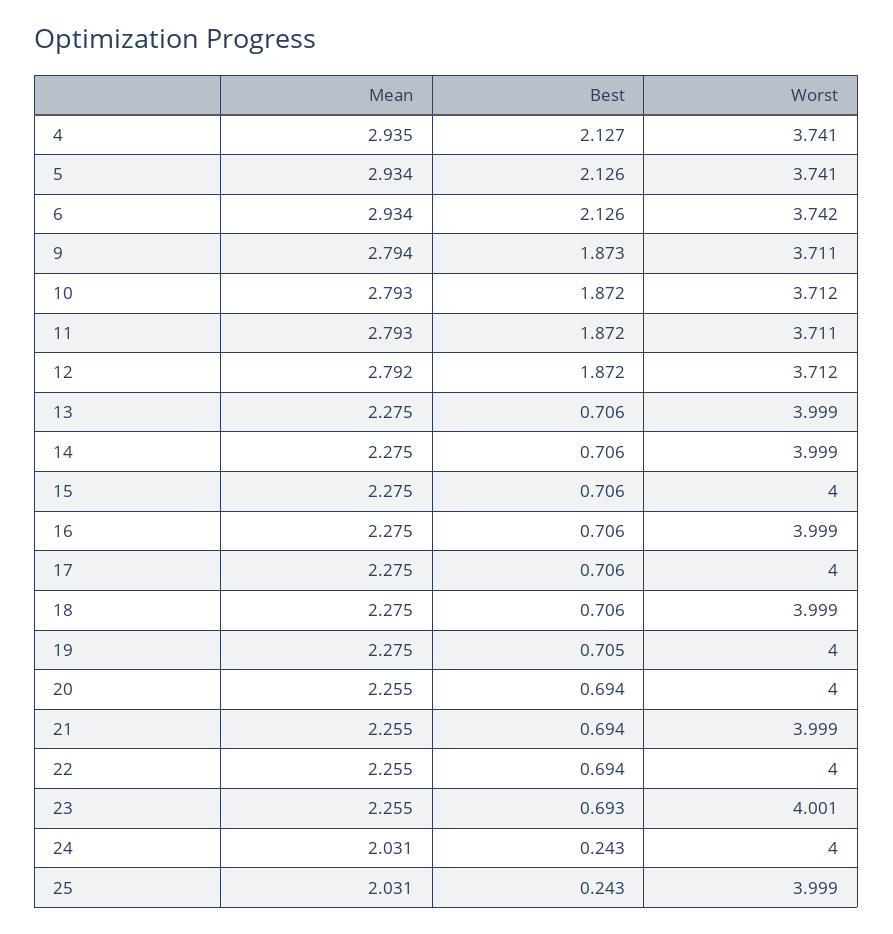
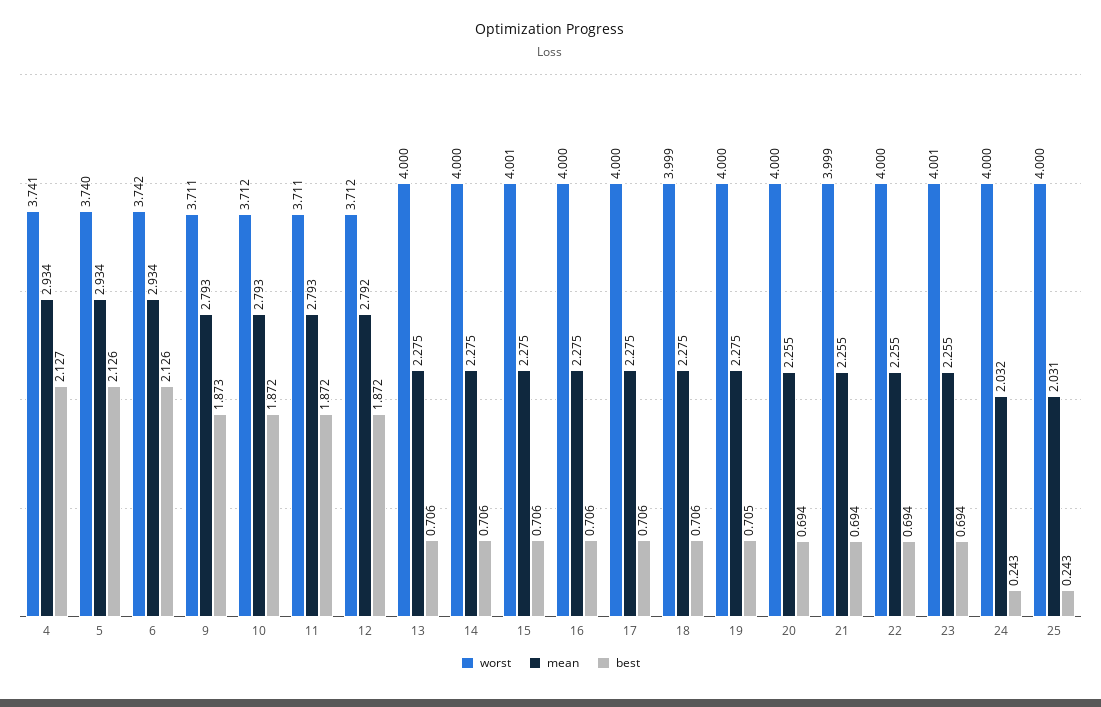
Mean, 4: 2.935 -> 2.934
Worst, 5: 3.741 -> 3.74
Mean, 9: 2.794 -> 2.793
Worst, 13: 3.999 -> 4
Worst, 14: 3.999 -> 4
Worst, 15: 4 -> 4.001
Worst, 16: 3.999 -> 4
Best, 23: 0.693 -> 0.694
Mean, 24: 2.031 -> 2.032
Worst, 25: 3.999 -> 4

